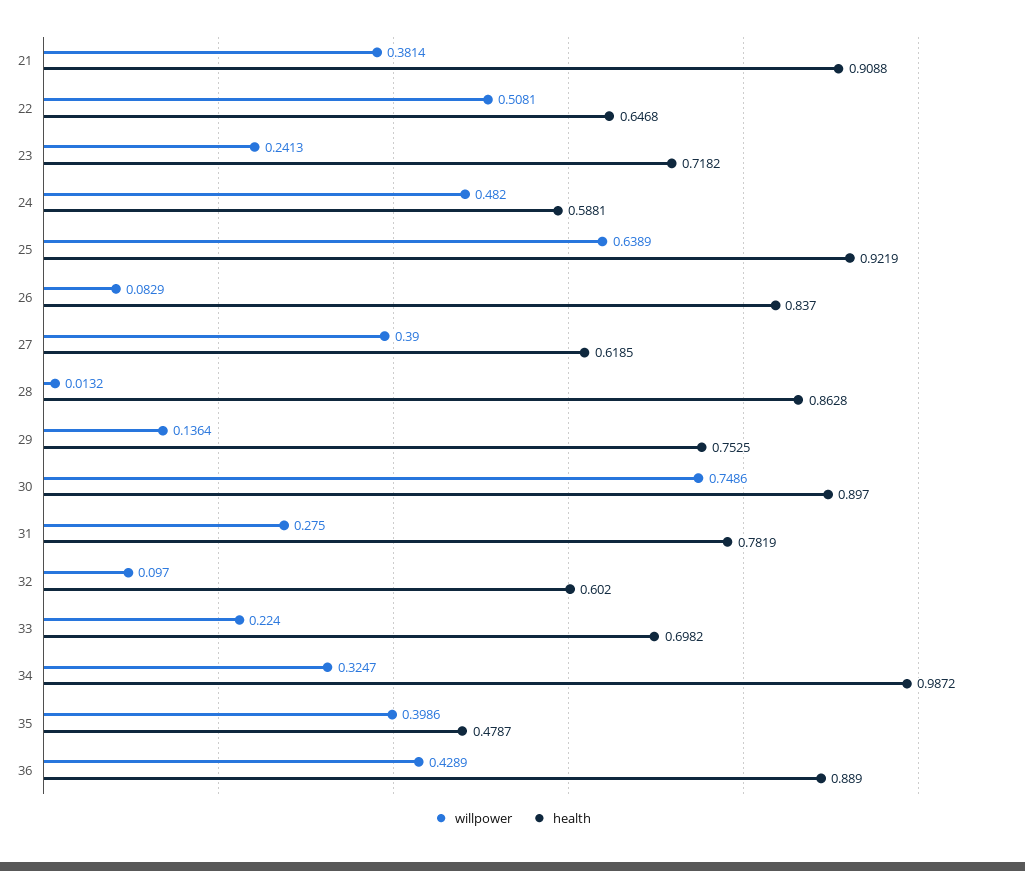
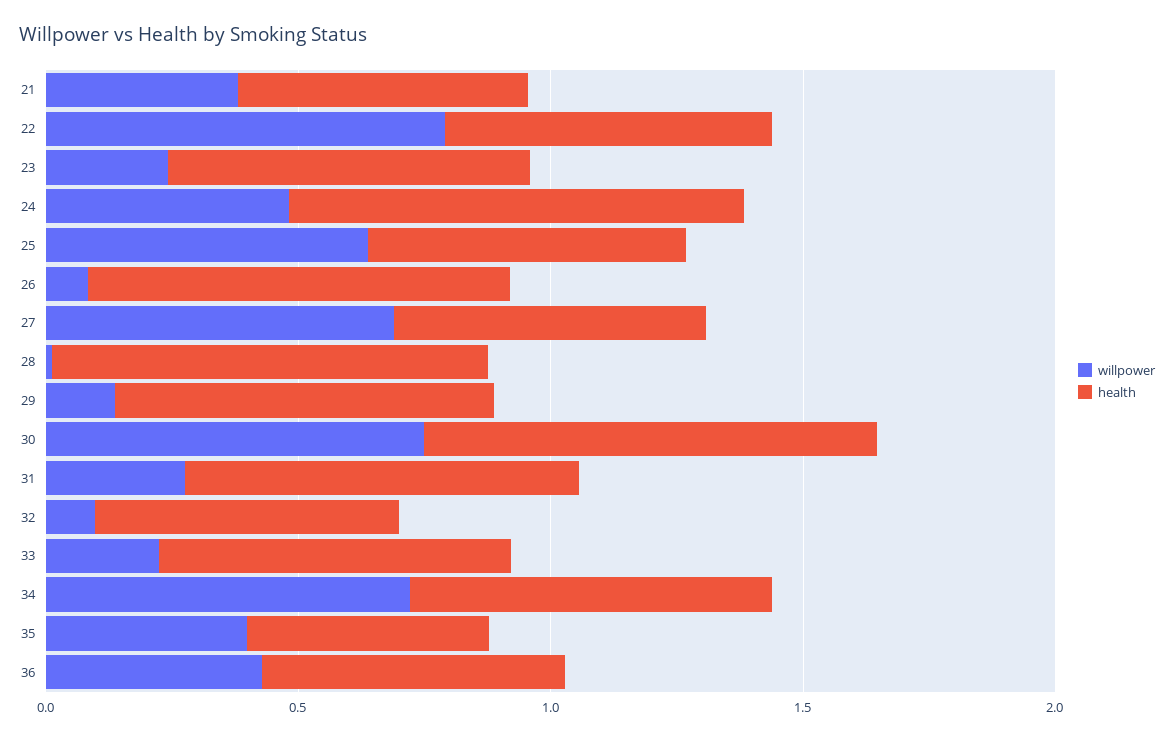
health, 21: 0.9088 -> 0.6
willpower, 22: 0.5081 -> 0.8
health, 24: 0.5881 -> 0.9
health, 25: 0.9219 -> 0.6
willpower, 27: 0.39 -> 0.7
willpower, 34: 0.3247 -> 0.7
health, 34: 0.9872 -> 0.7
health, 36: 0.889 -> 0.6

